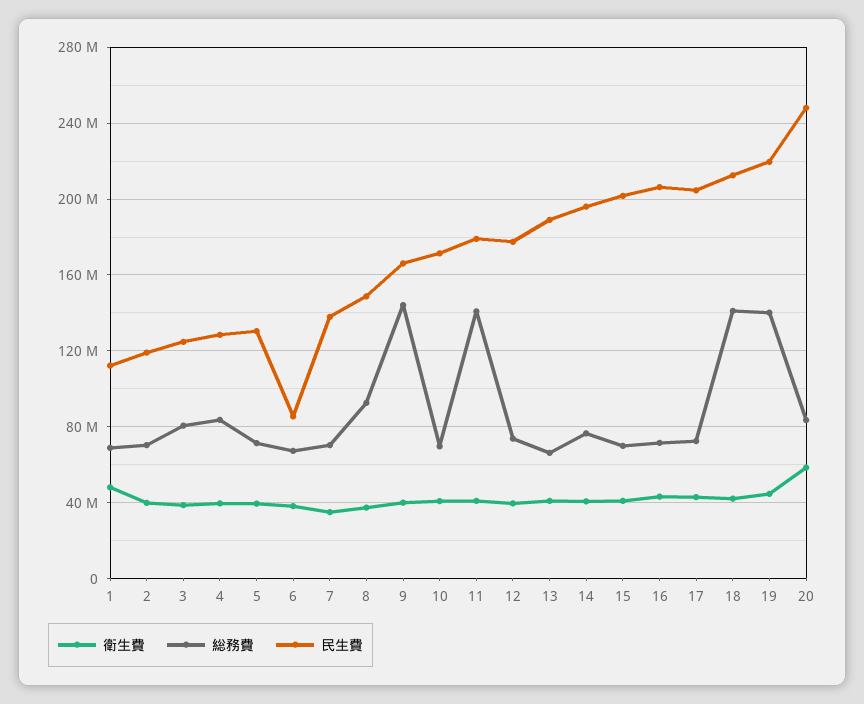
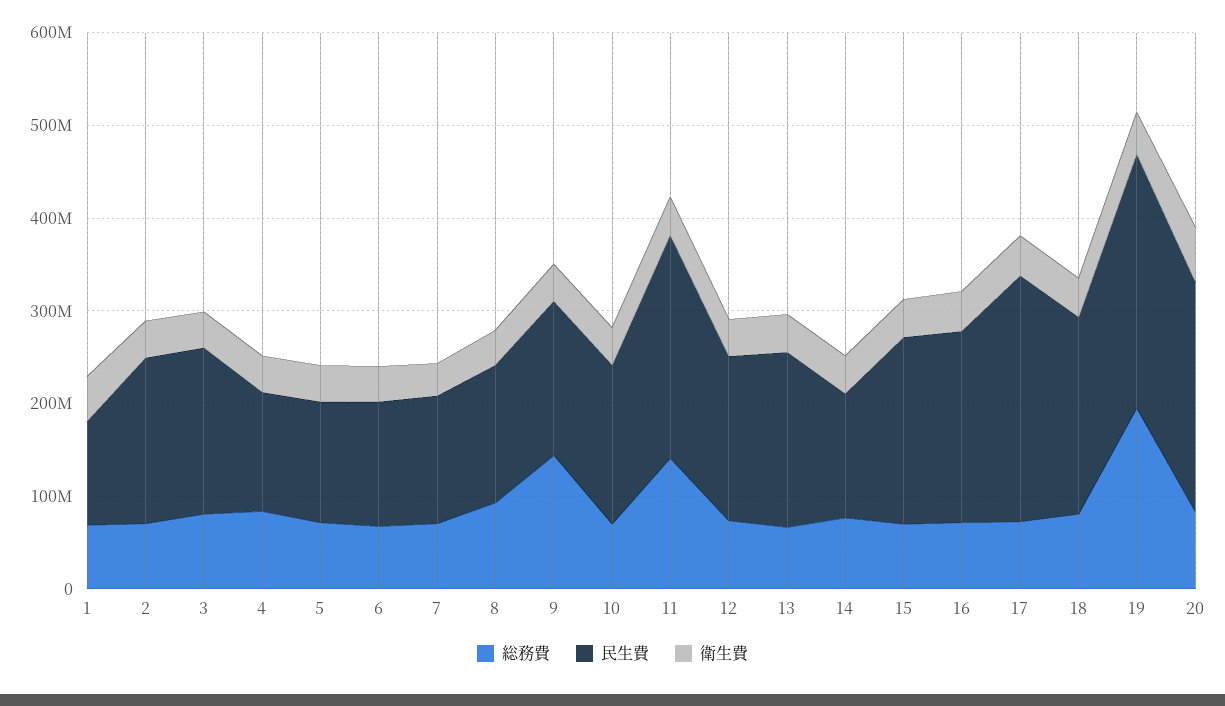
民生費, 2: 120000000 -> 180000000
民生費, 3: 125000000 -> 180000000
民生費, 6: 85000000 -> 140000000
民生費, 11: 180000000 -> 240000000
民生費, 14: 195000000 -> 140000000
民生費, 17: 205000000 -> 260000000
総務費, 18: 140000000 -> 80000000
総務費, 19: 140000000 -> 200000000
民生費, 19: 220000000 -> 280000000

